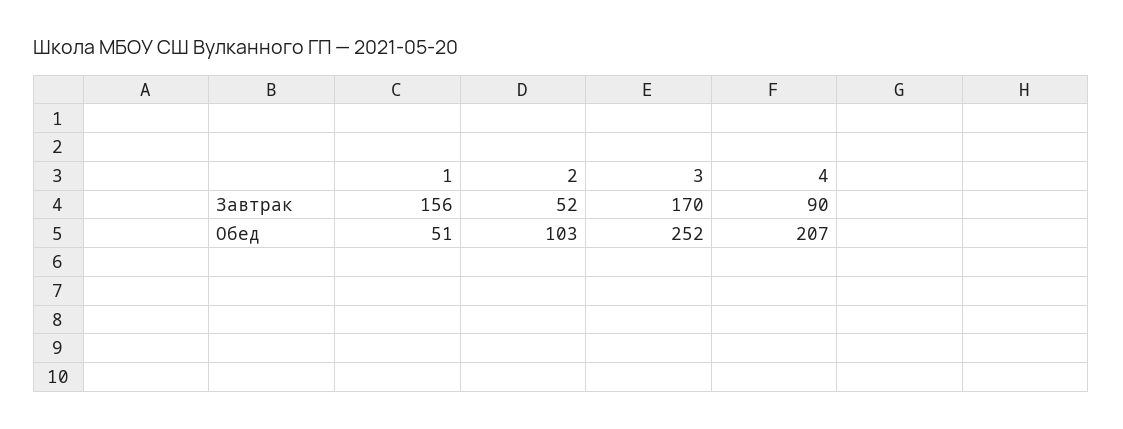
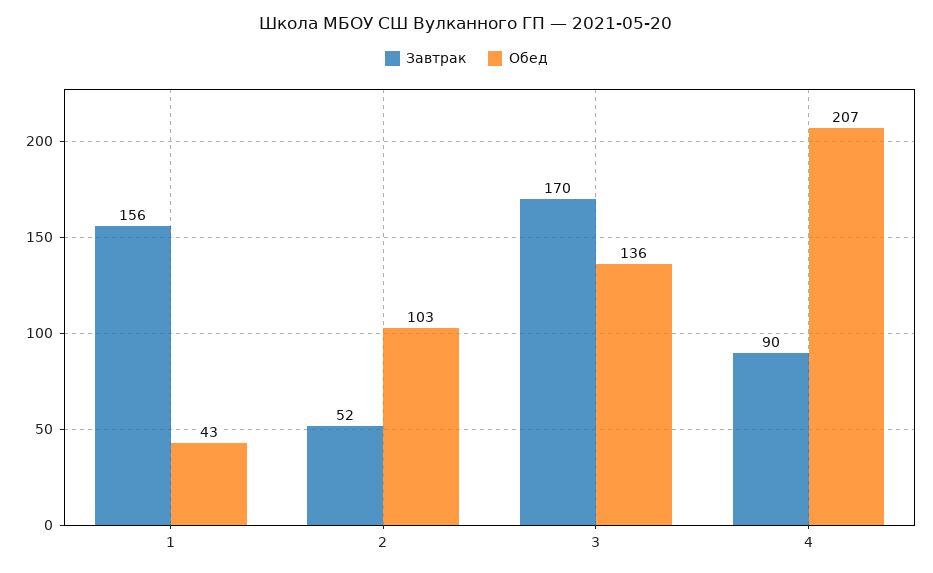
Обед, 1: 51 -> 43
Обед, 3: 252 -> 136

